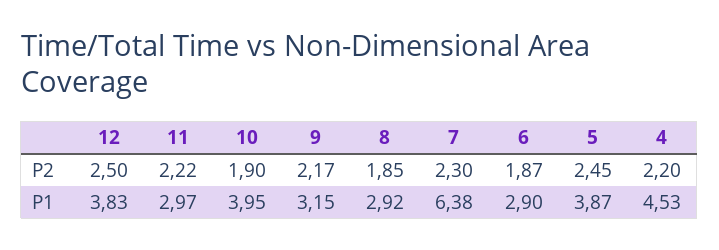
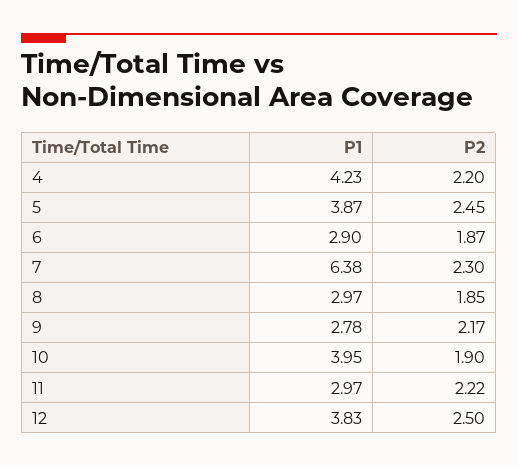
9, P1: 3.15 -> 2.78
8, P1: 2.92 -> 2.97
4, P1: 4.53 -> 4.23

